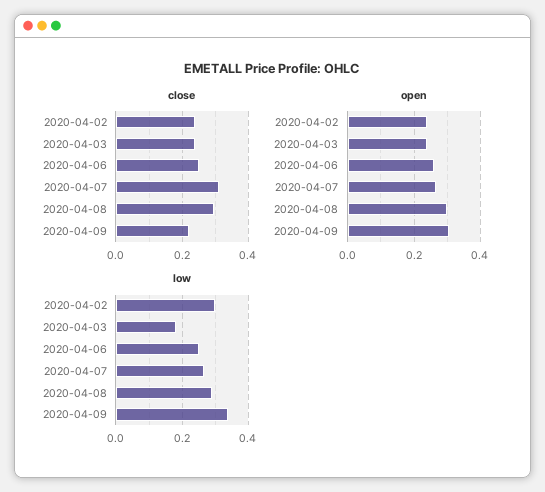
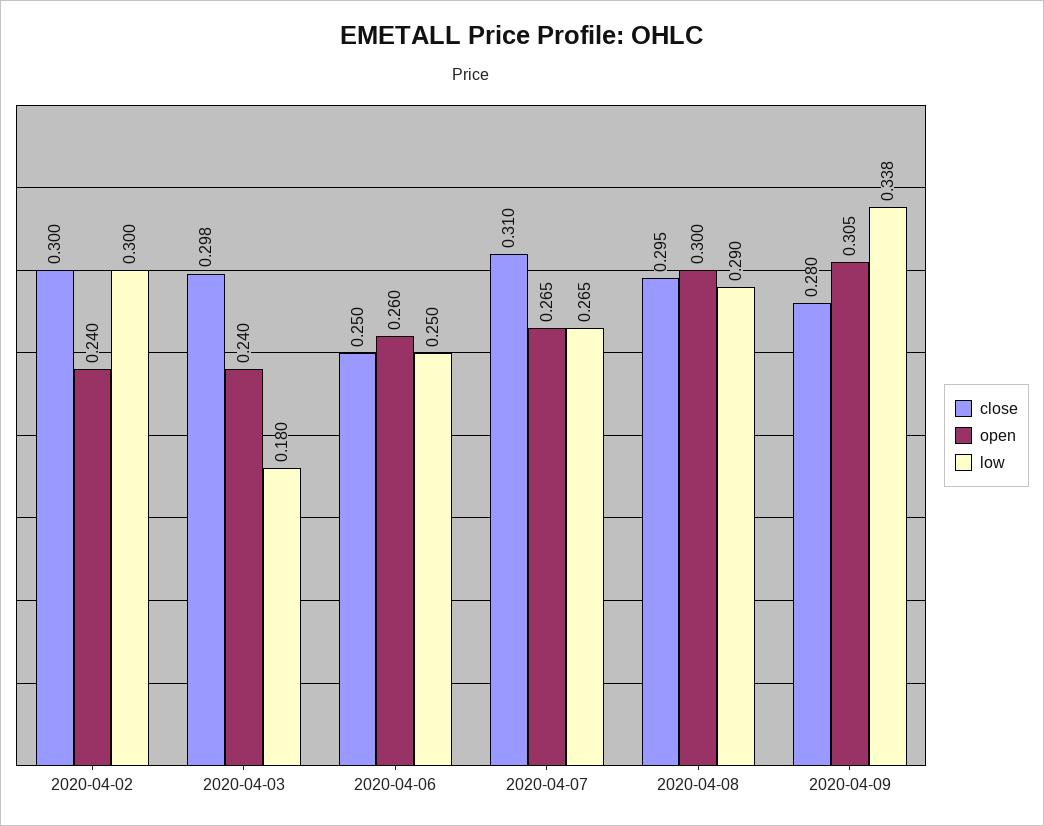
close, 2020-04-02: 0.24 -> 0.3
close, 2020-04-03: 0.24 -> 0.298
close, 2020-04-09: 0.22 -> 0.28

